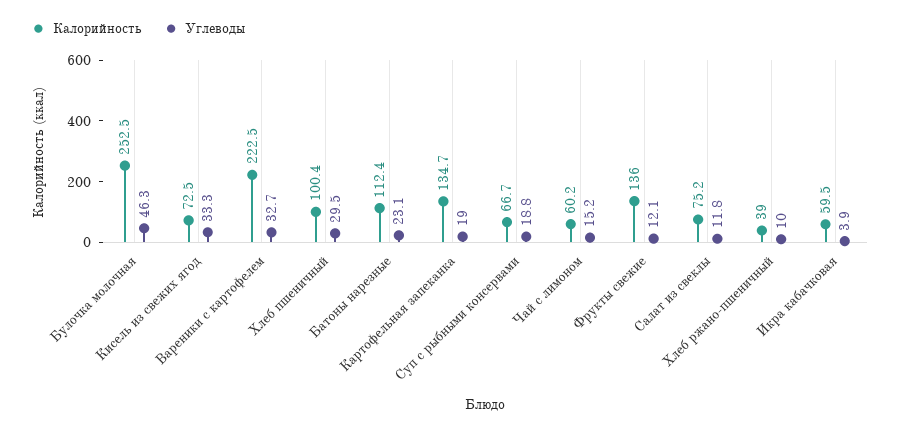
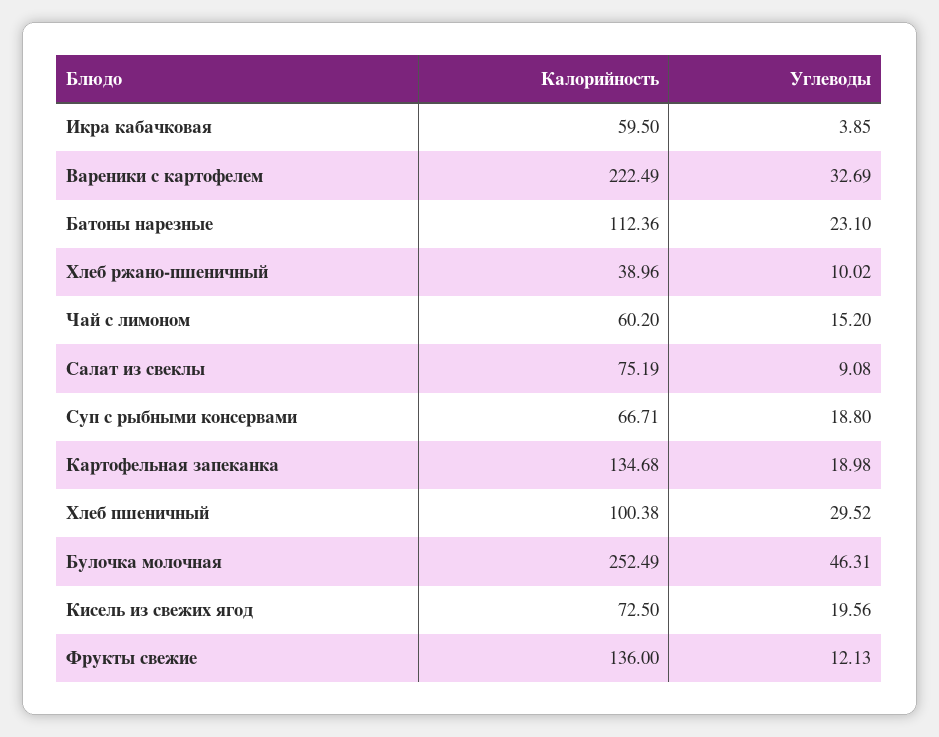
Углеводы, Кисель из свежих ягод: 33.3 -> 19.56
Углеводы, Салат из свеклы: 11.8 -> 9.08

